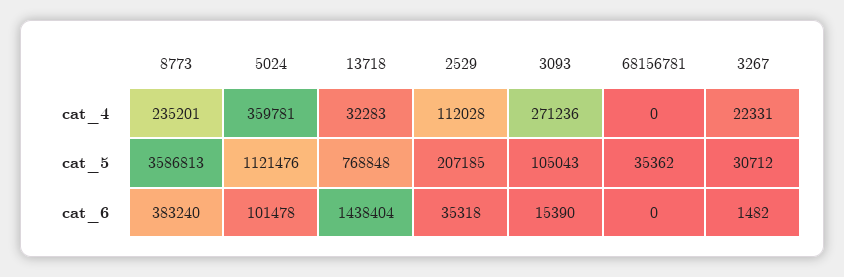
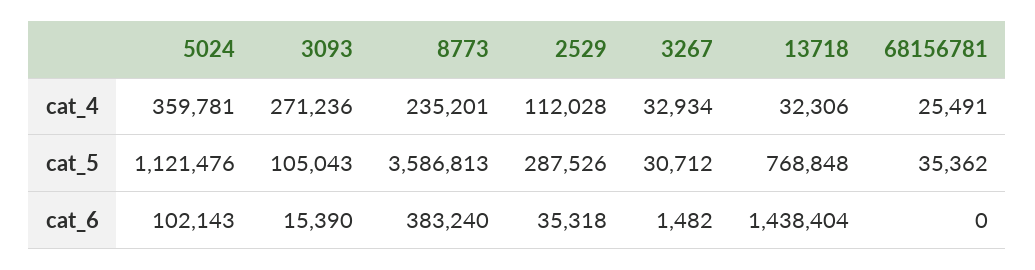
13718, cat_4: 32283 -> 32306
68156781, cat_4: 0 -> 25491
3267, cat_4: 22331 -> 32934
2529, cat_5: 207185 -> 287526
5024, cat_6: 101478 -> 102143

